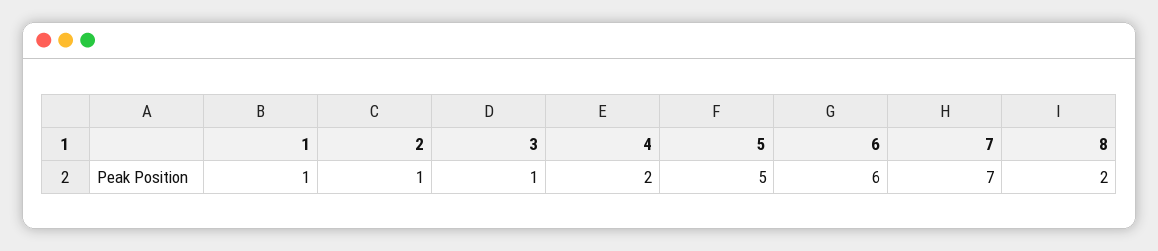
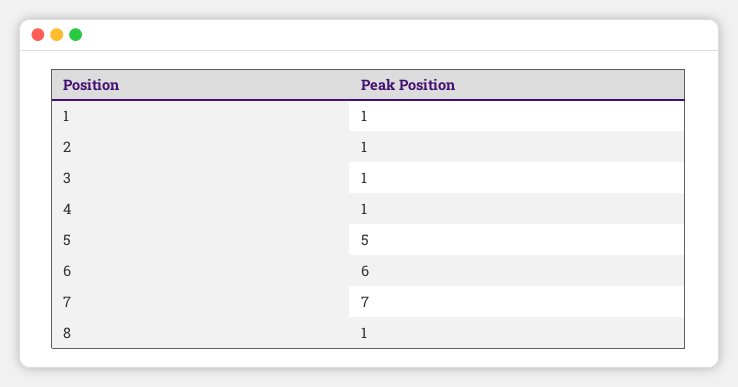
4: 2 -> 1
8: 2 -> 1

